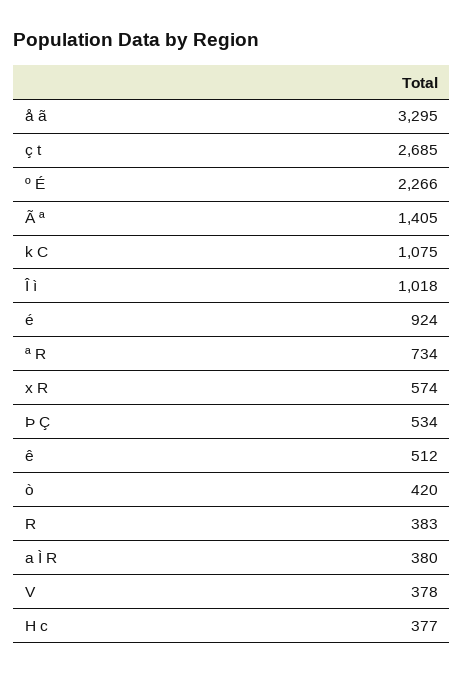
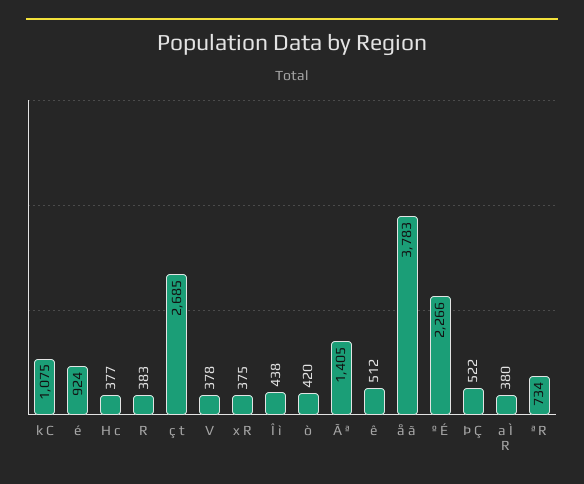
å ã: 3295 -> 3783
Î ì: 1018 -> 438
x R: 574 -> 375
Þ Ç: 534 -> 522

